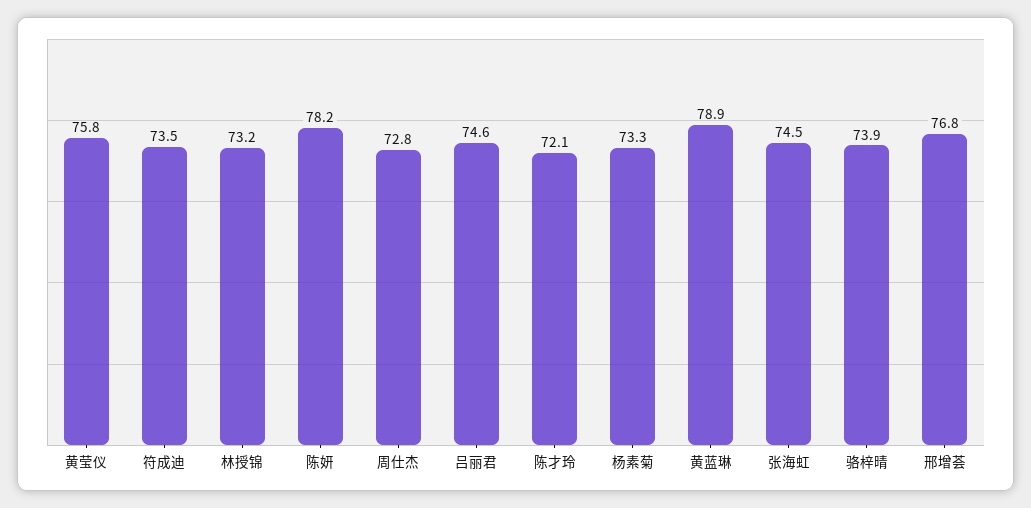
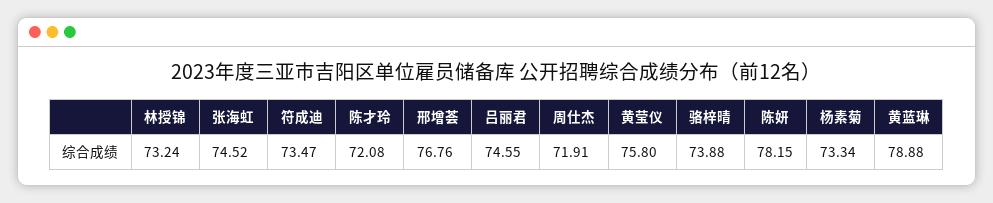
周仕杰: 72.8 -> 71.91

